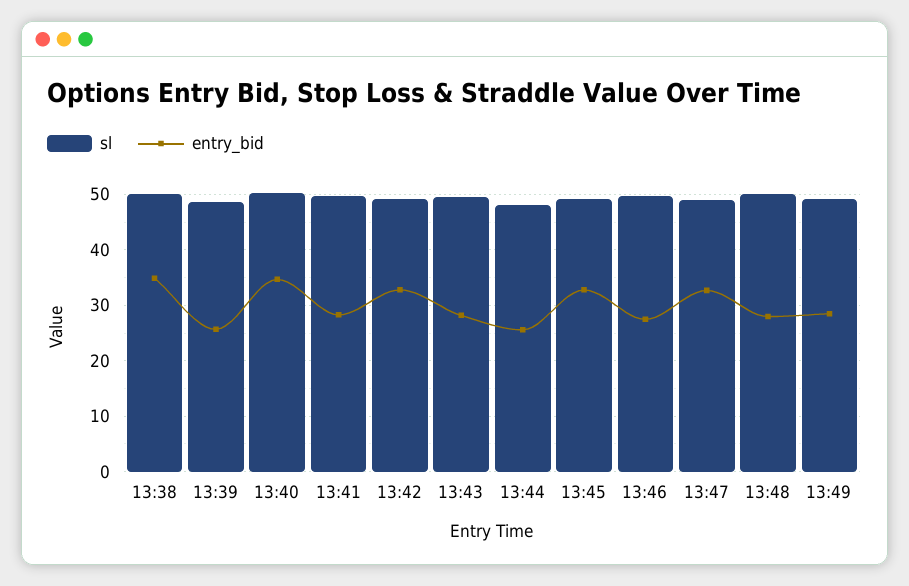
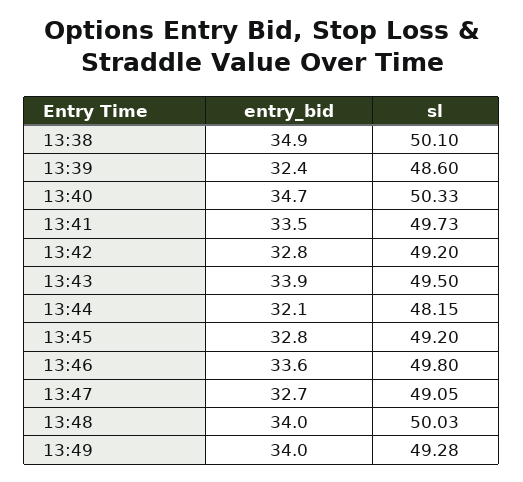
entry_bid, 13:39: 26 -> 32.4
entry_bid, 13:41: 28 -> 33.5
entry_bid, 13:43: 28 -> 33.9
entry_bid, 13:44: 26 -> 32.1
entry_bid, 13:46: 28 -> 33.6
entry_bid, 13:48: 28 -> 34
entry_bid, 13:49: 28 -> 34

